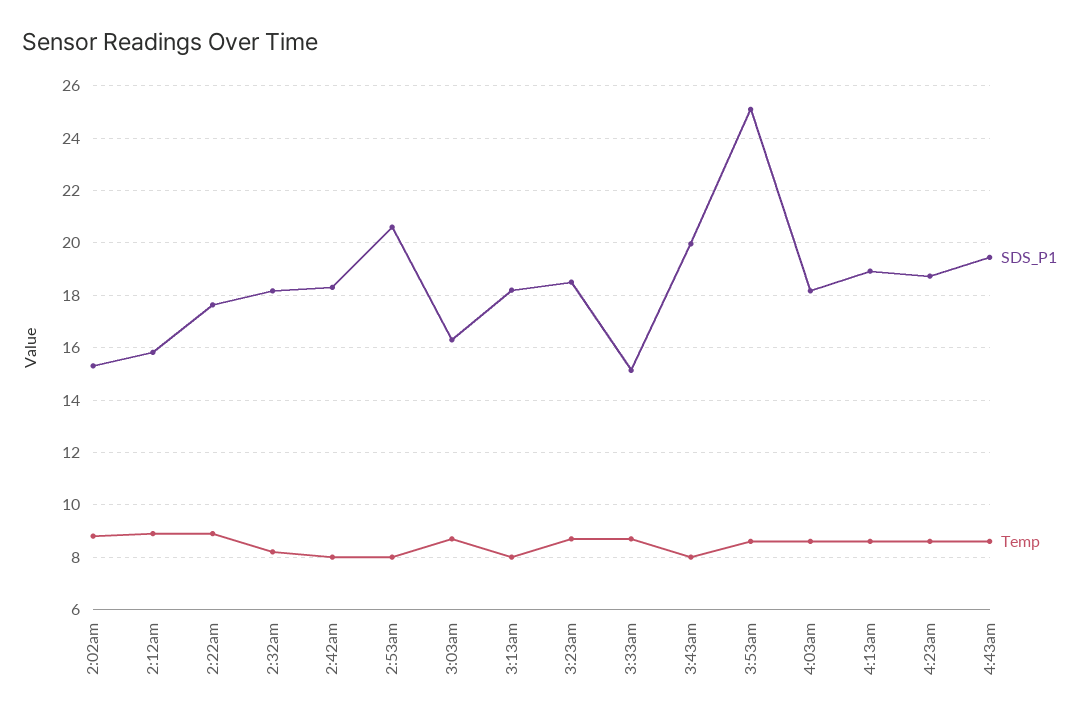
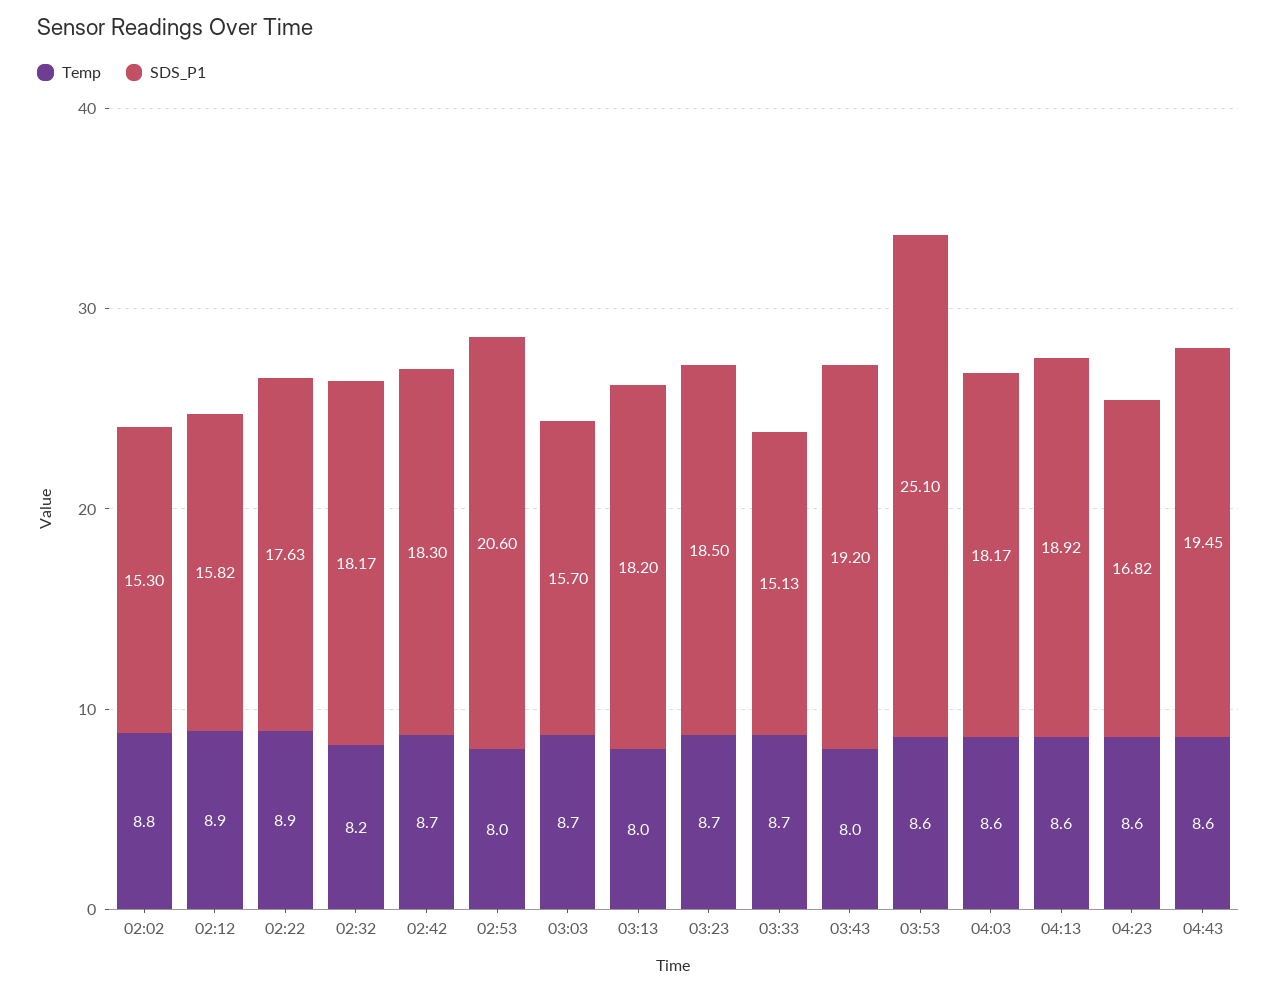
Temp, 2:42am: 8 -> 8.7
SDS_P1, 3:03am: 16.25 -> 15.7
SDS_P1, 3:43am: 20 -> 19.2
SDS_P1, 4:23am: 18.75 -> 16.82

